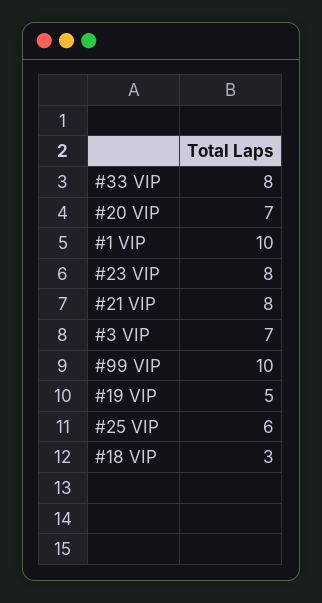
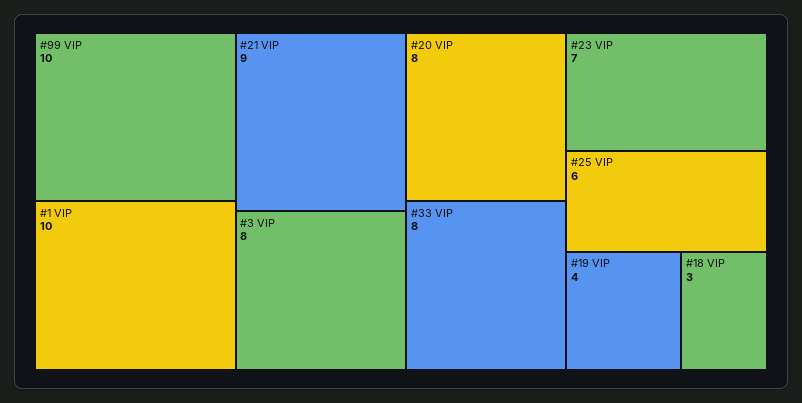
#20 VIP: 7 -> 8
#23 VIP: 8 -> 7
#21 VIP: 8 -> 9
#3 VIP: 7 -> 8
#19 VIP: 5 -> 4

